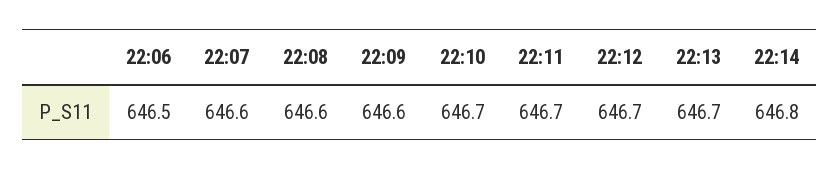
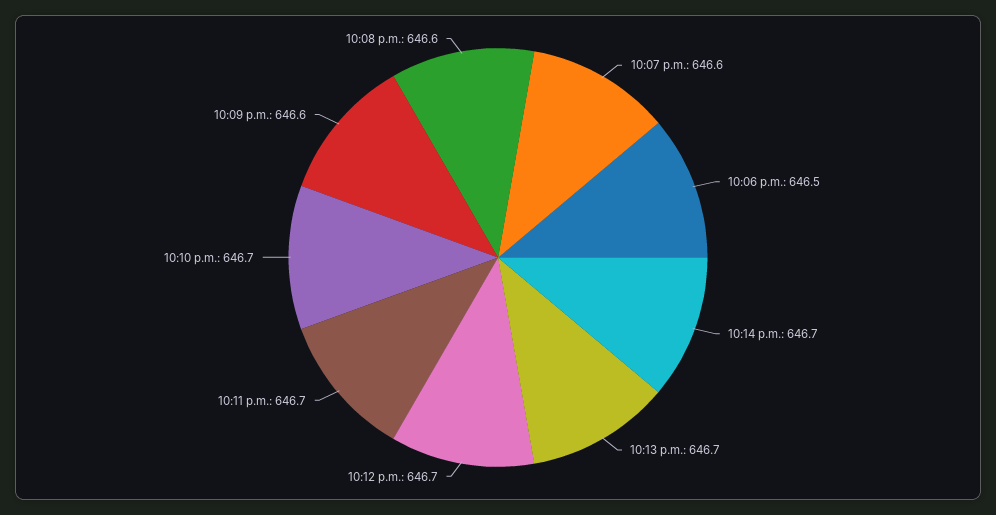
22:14: 646.8 -> 646.7

